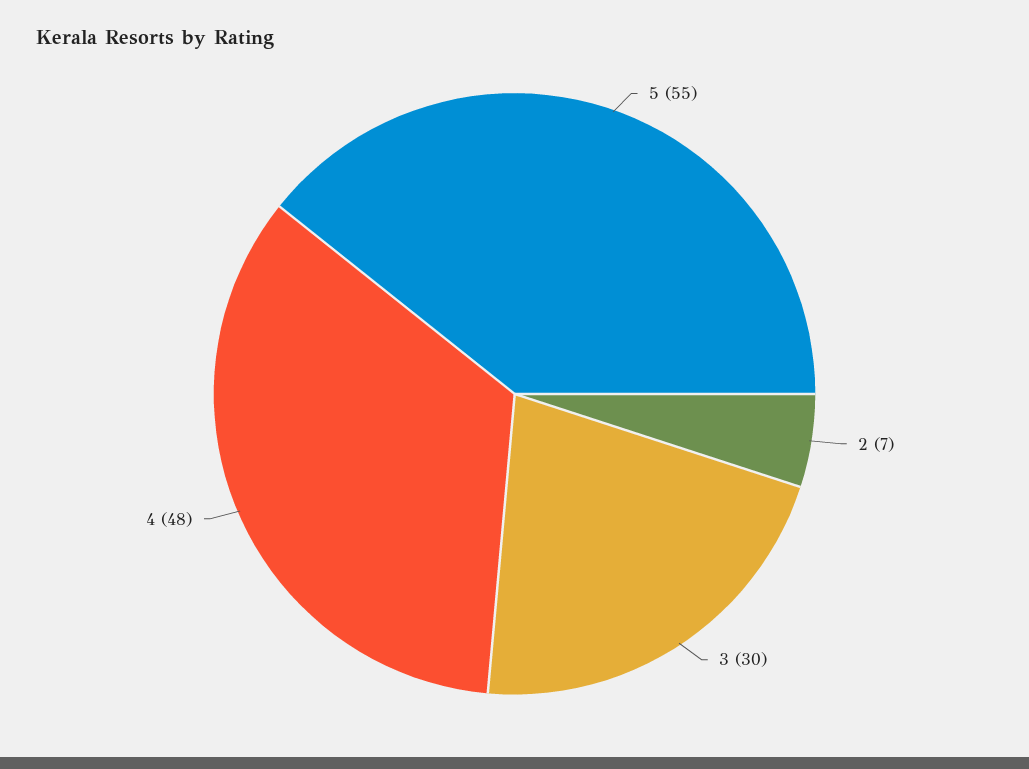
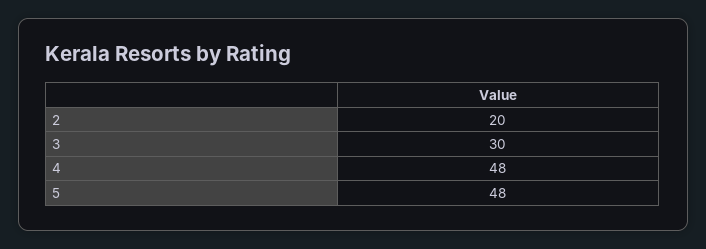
5: 55 -> 48
2: 7 -> 20

